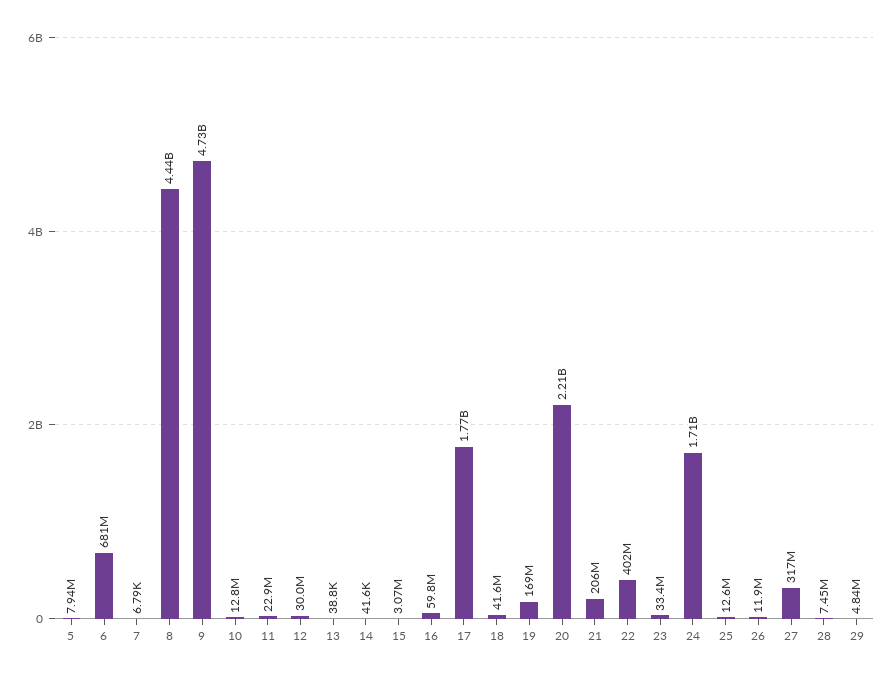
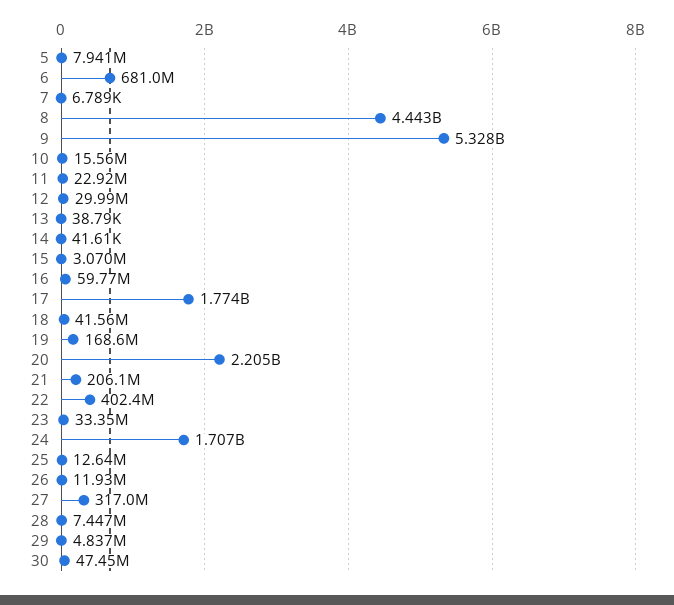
9: 4730000000 -> 5328000000
10: 12800000 -> 15560000
30: none -> 47450000

